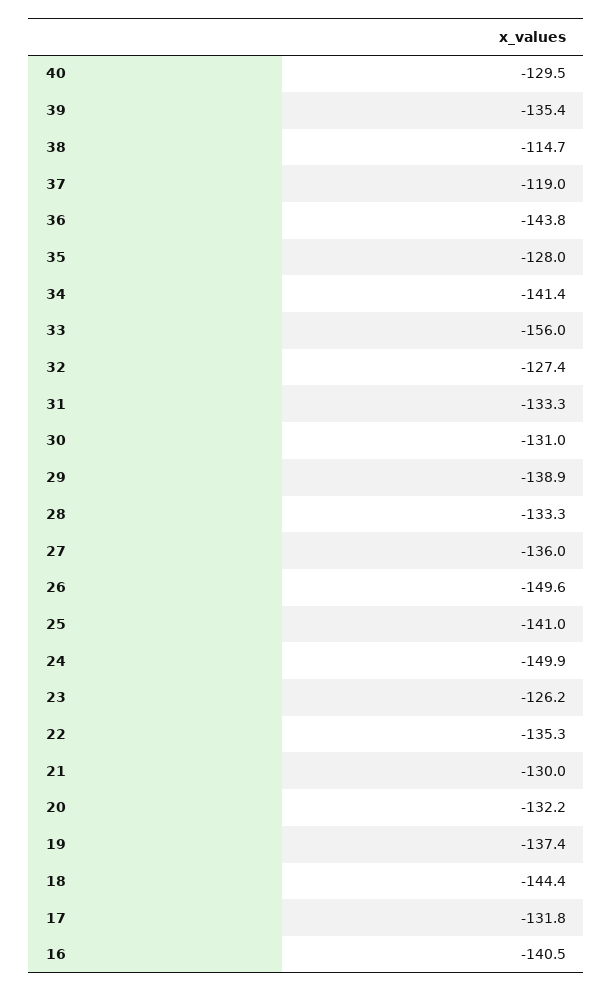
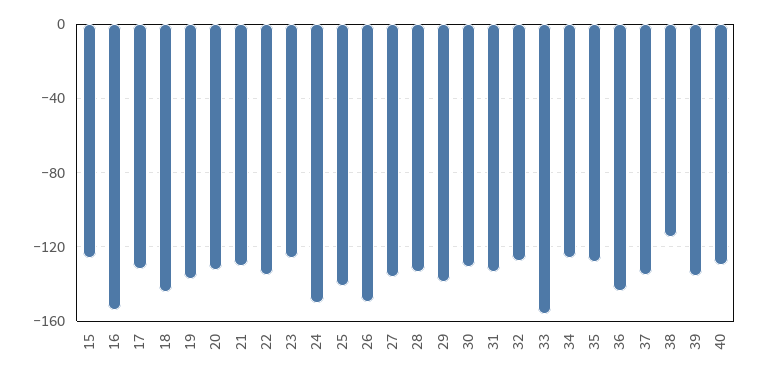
37: -119 -> -135
34: -141.4 -> -125
16: -140.5 -> -155
15: none -> -125

